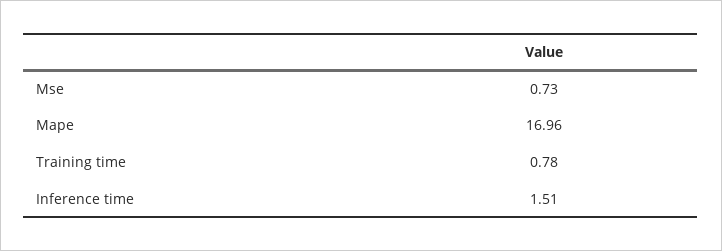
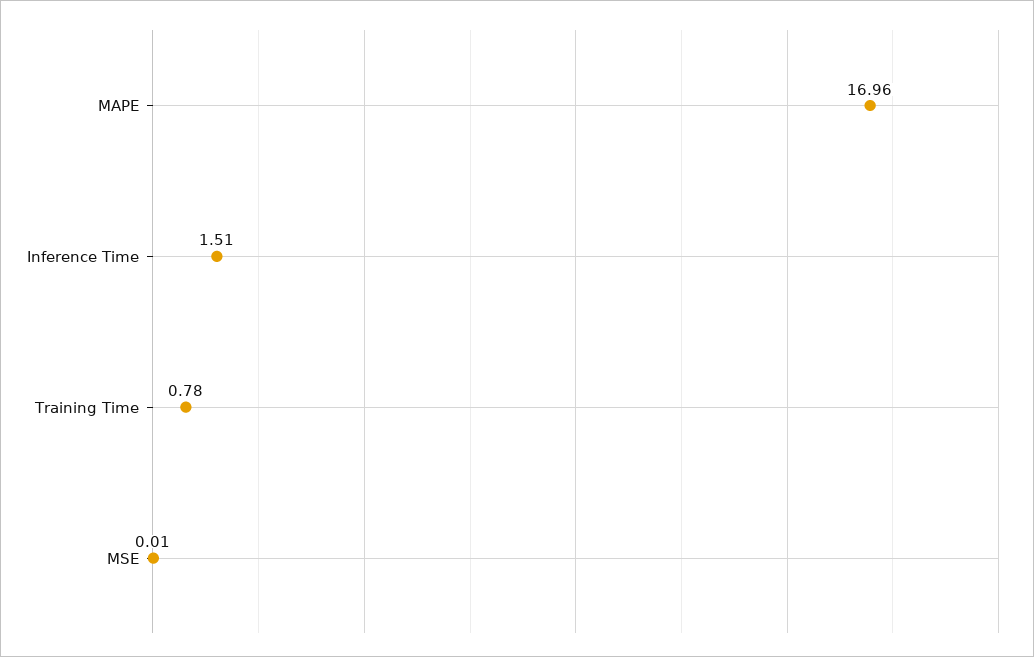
Mse: 0.73 -> 0.01

